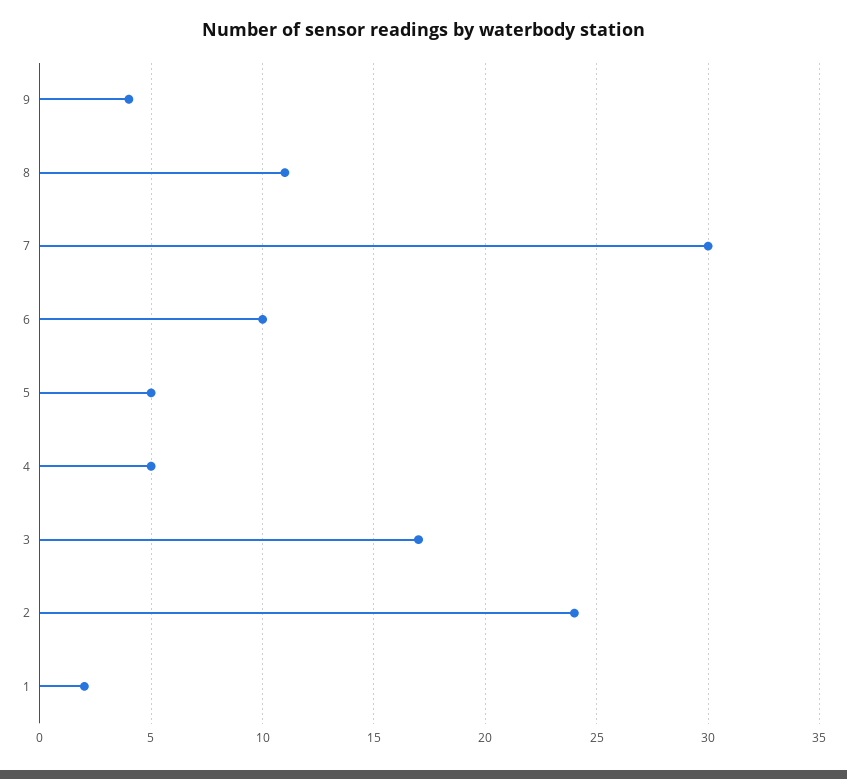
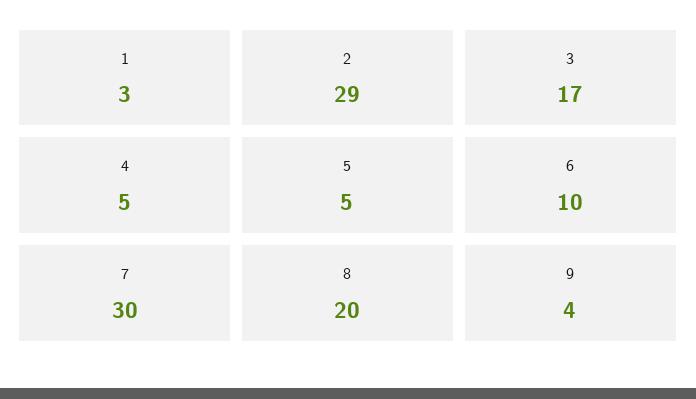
8: 11 -> 20
2: 24 -> 29
1: 2 -> 3

